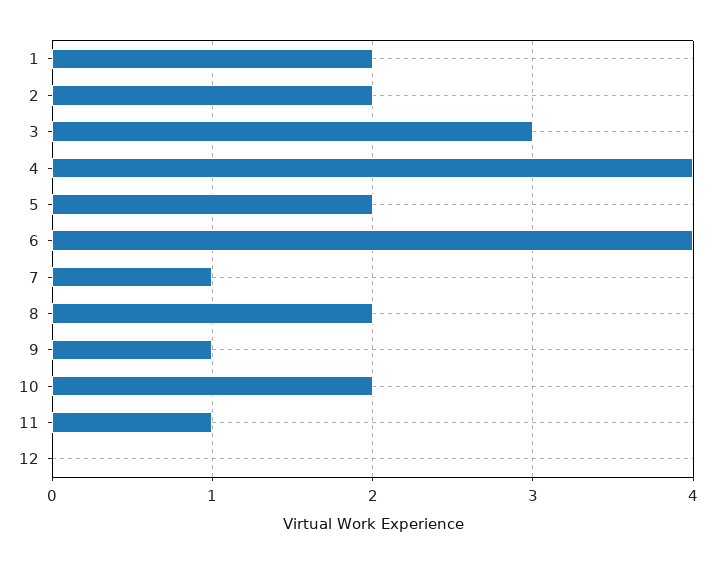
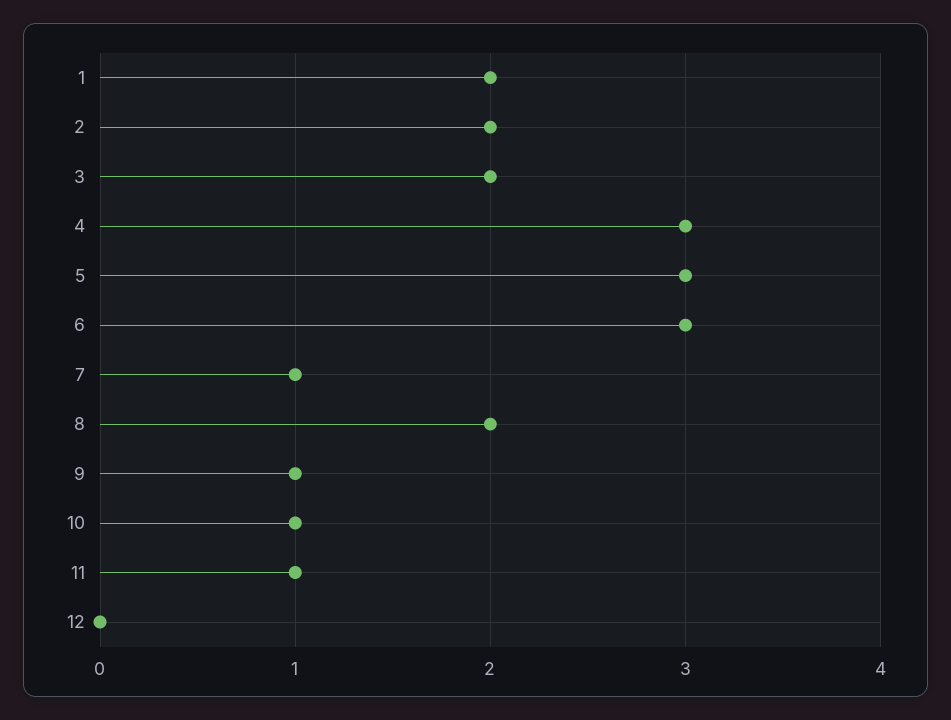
3: 3 -> 2
4: 4 -> 3
5: 2 -> 3
6: 4 -> 3
10: 2 -> 1

